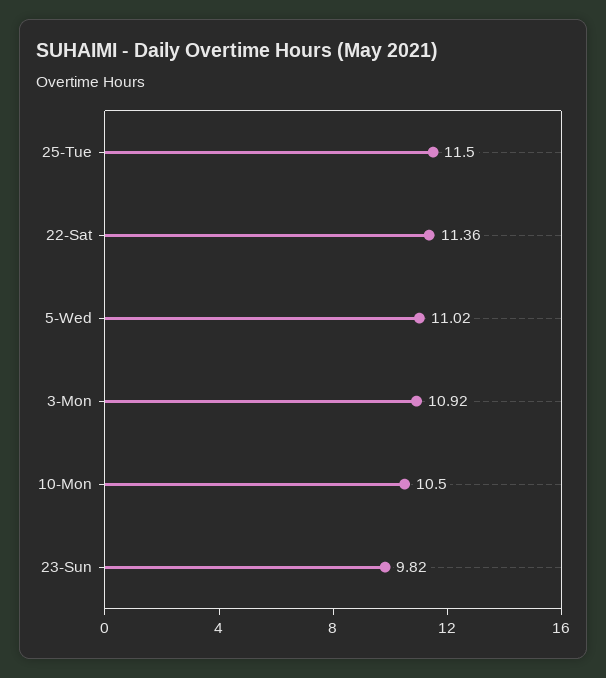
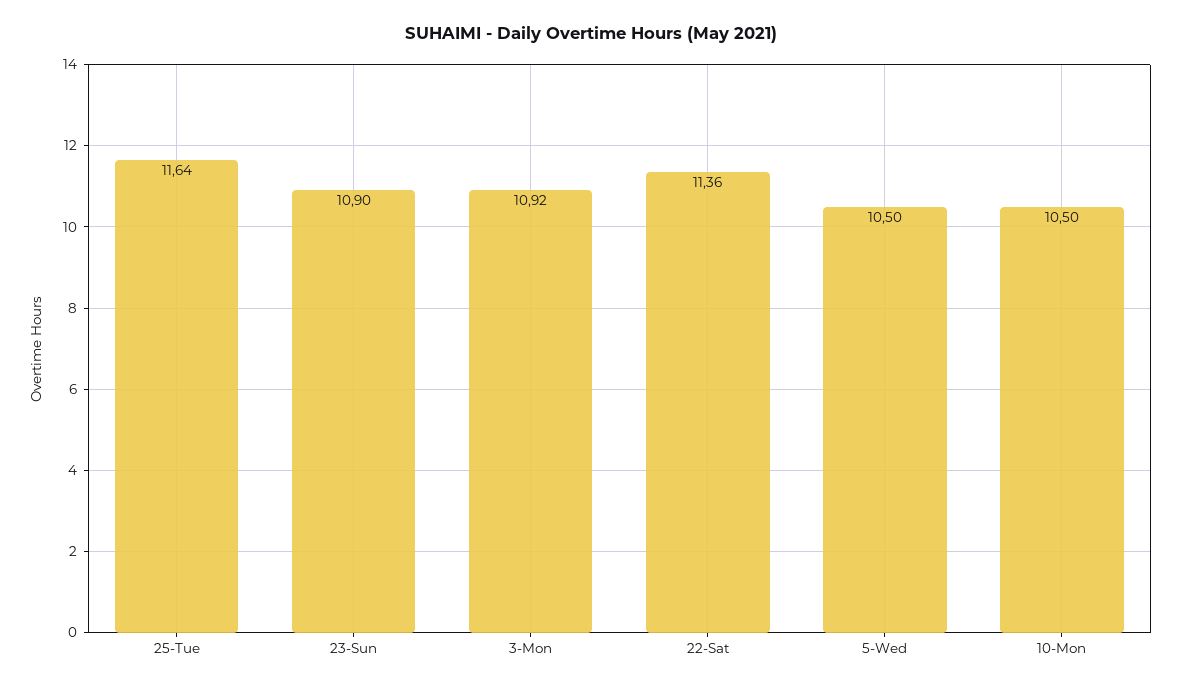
25-Tue: 11.5 -> 11.64
5-Wed: 11.02 -> 10.5
23-Sun: 9.82 -> 10.9

